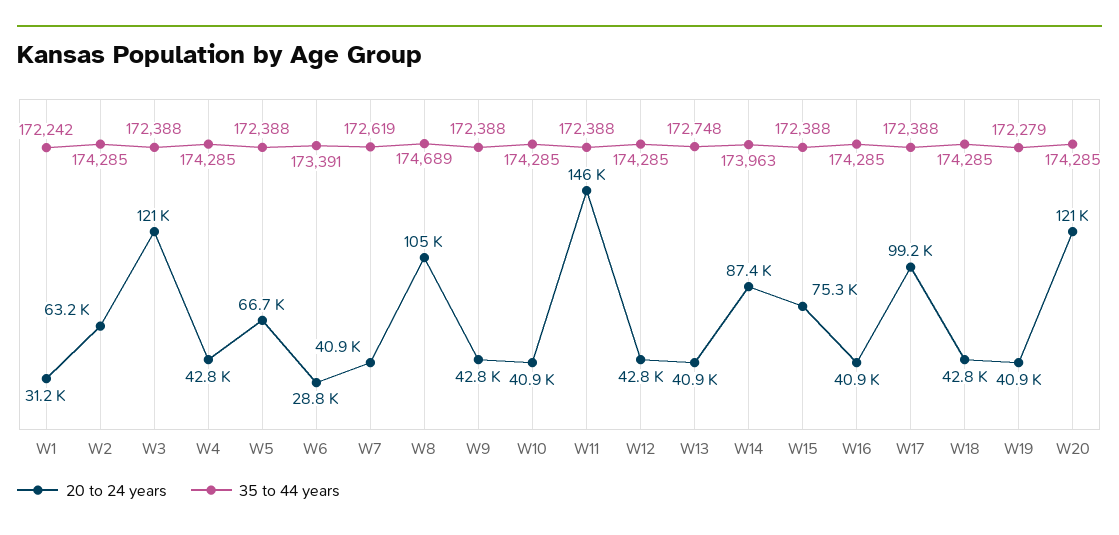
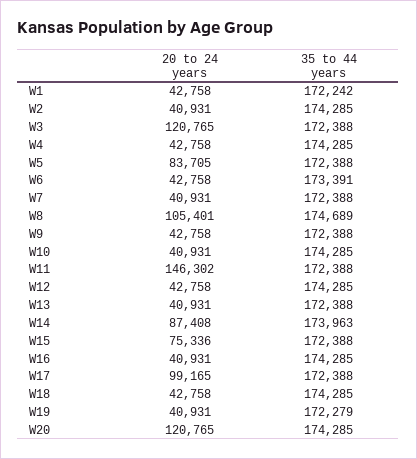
20 to 24 years, W1: 31200 -> 42758
20 to 24 years, W2: 63200 -> 40931
20 to 24 years, W5: 66700 -> 83705
20 to 24 years, W6: 28800 -> 42758
35 to 44 years, W7: 172619 -> 172388
35 to 44 years, W13: 172748 -> 172388

